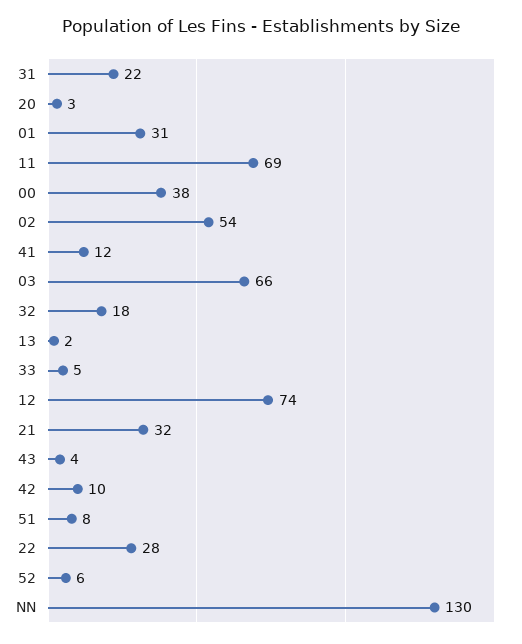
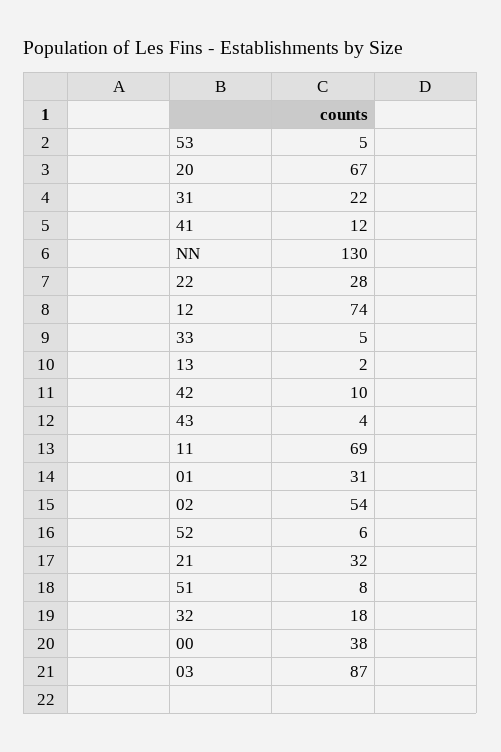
20: 3 -> 67
03: 66 -> 87
53: none -> 5

